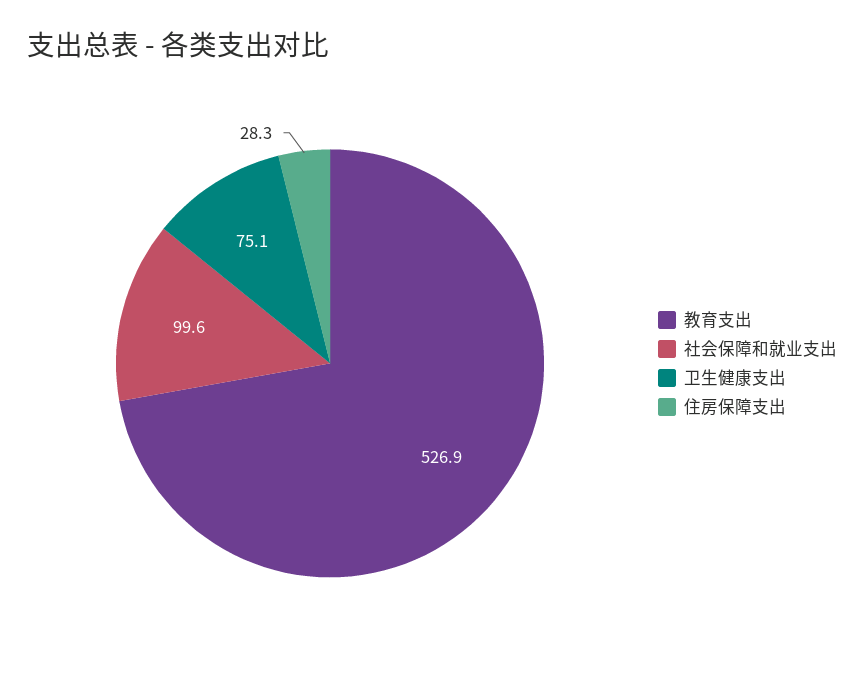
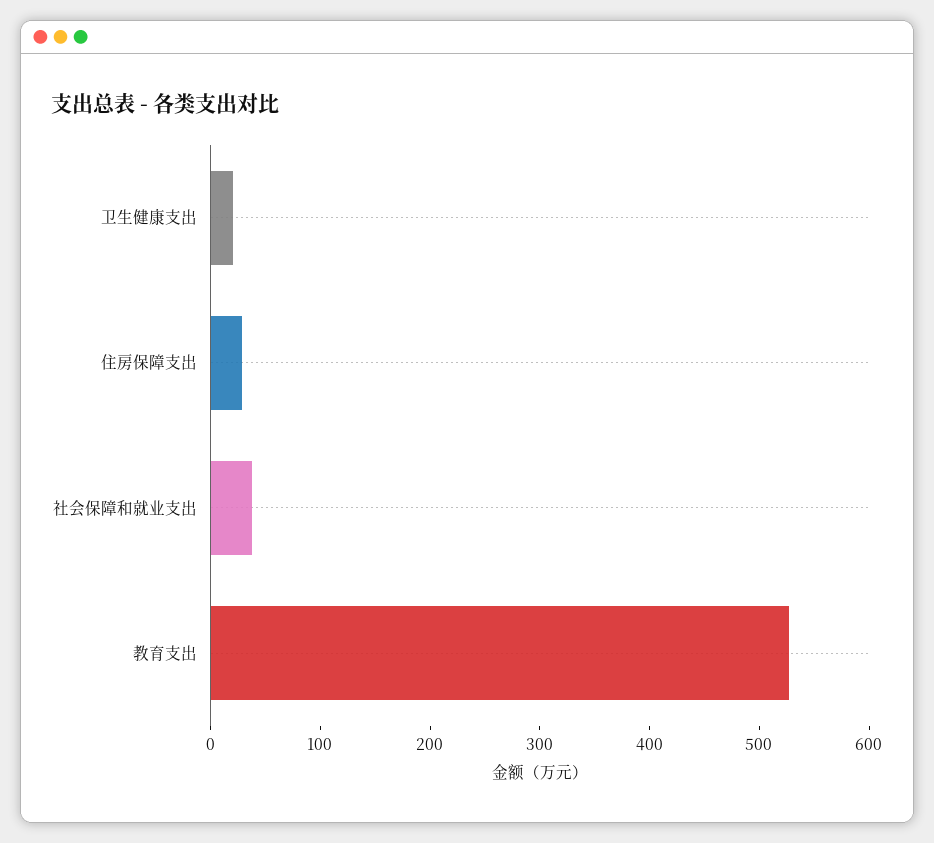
社会保障和就业支出: 99.6 -> 40
卫生健康支出: 75.1 -> 20

